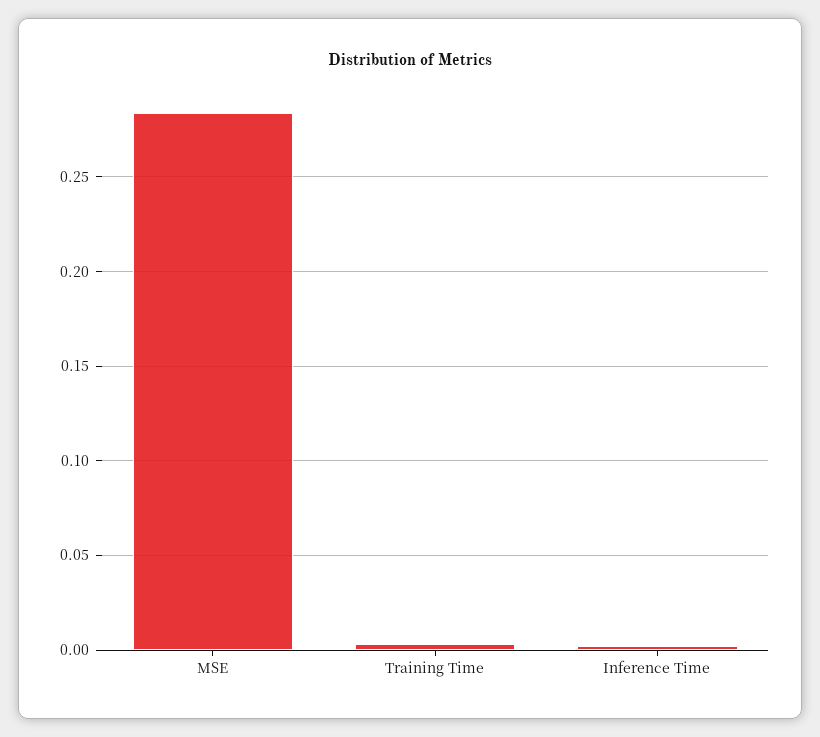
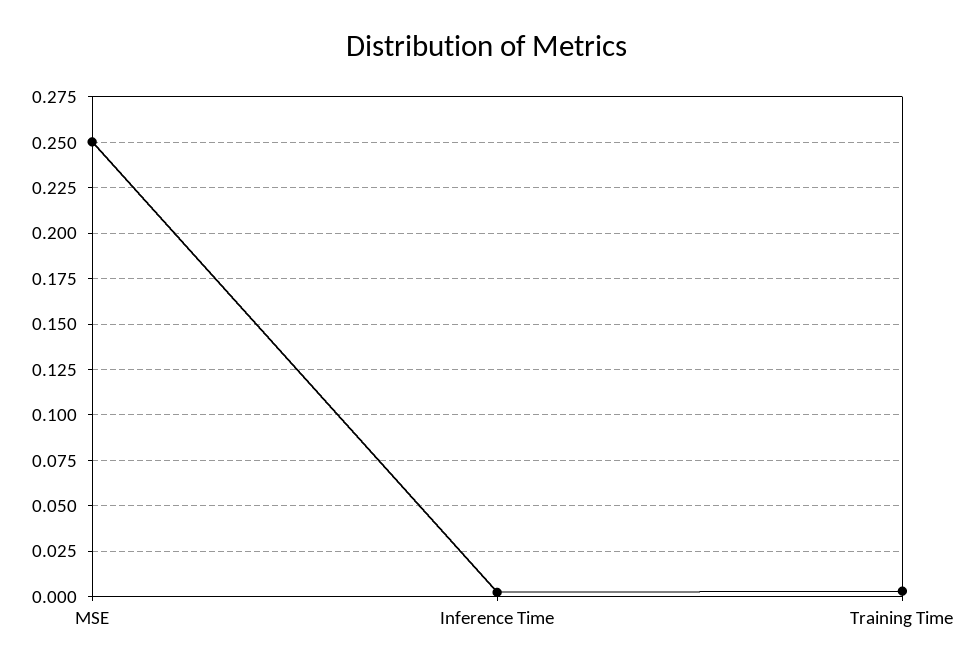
MSE: 0.285 -> 0.25

